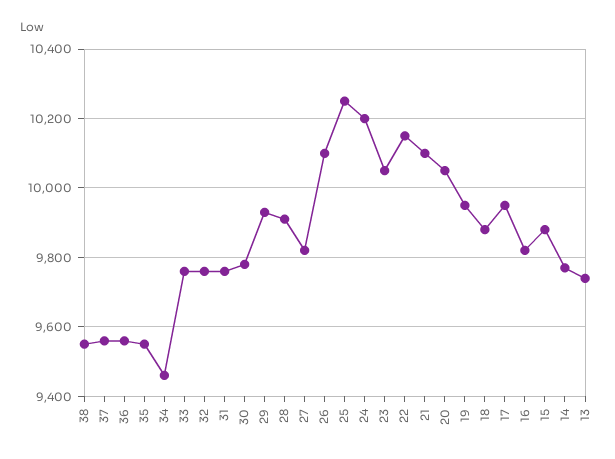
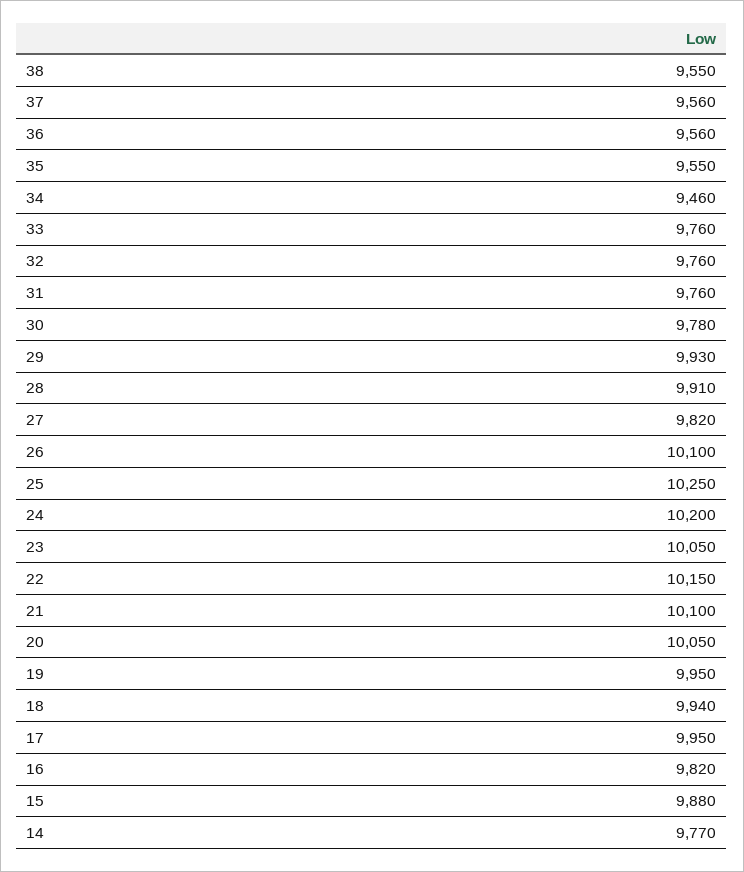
18: 9880 -> 9940
13: 9740 -> none

